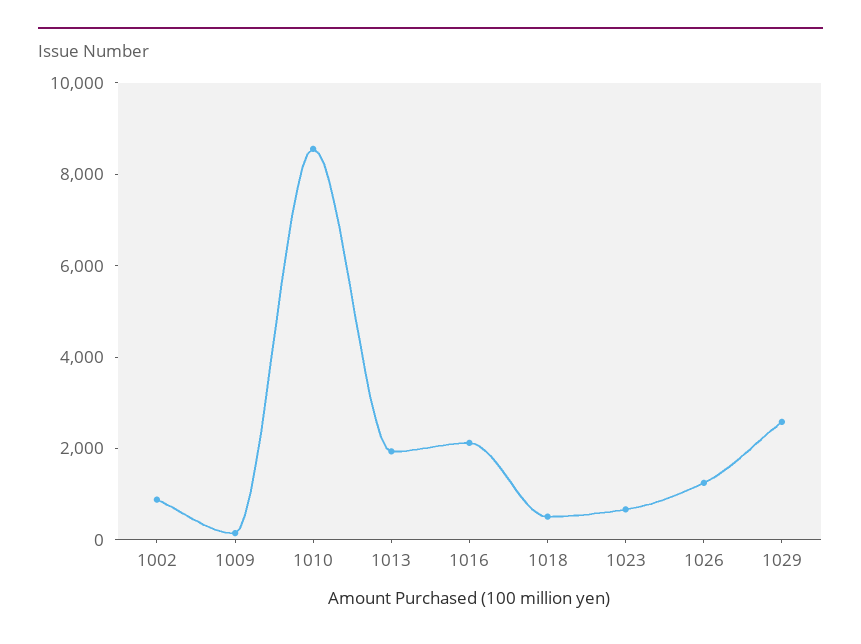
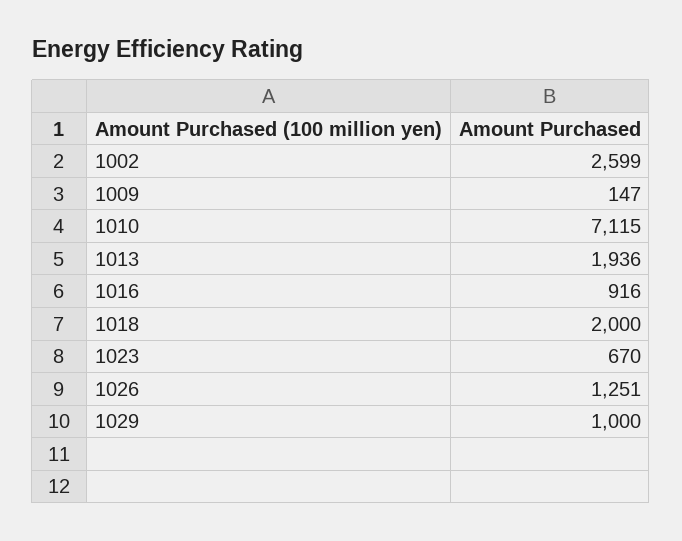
1002: 1000 -> 2599
1010: 8500 -> 7115
1016: 2000 -> 916
1018: 500 -> 2000
1029: 2500 -> 1000

